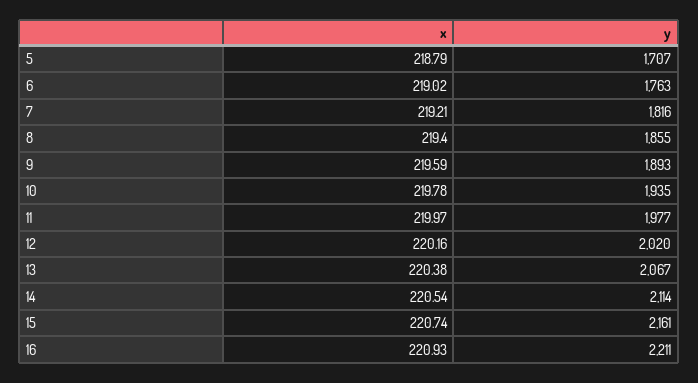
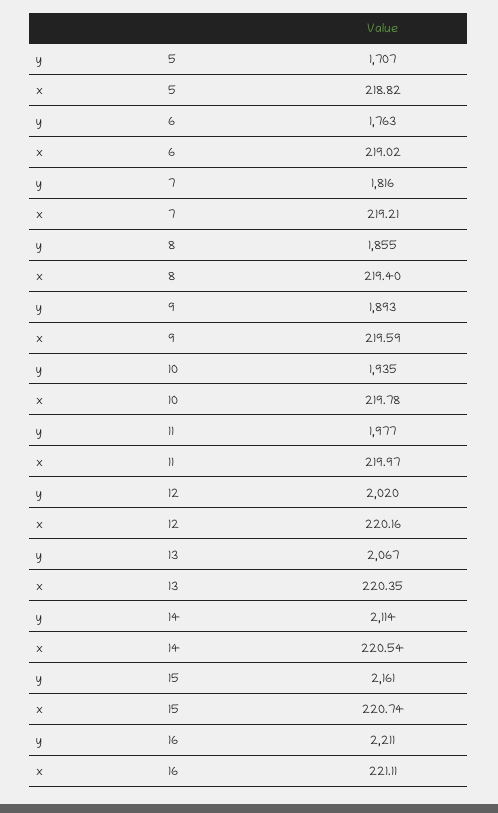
x, 5: 218.79 -> 218.82
x, 13: 220.38 -> 220.35
x, 16: 220.93 -> 221.11

